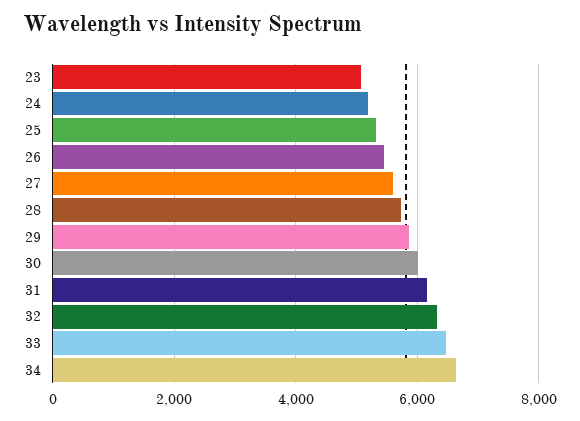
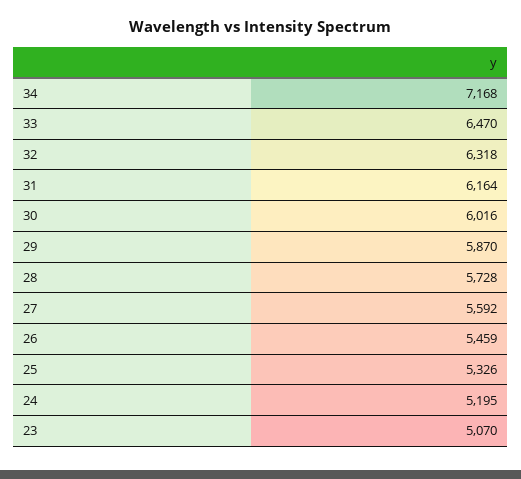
34: 6600 -> 7168

